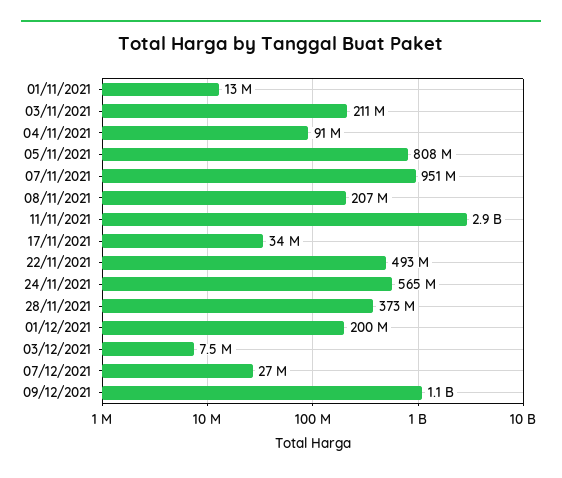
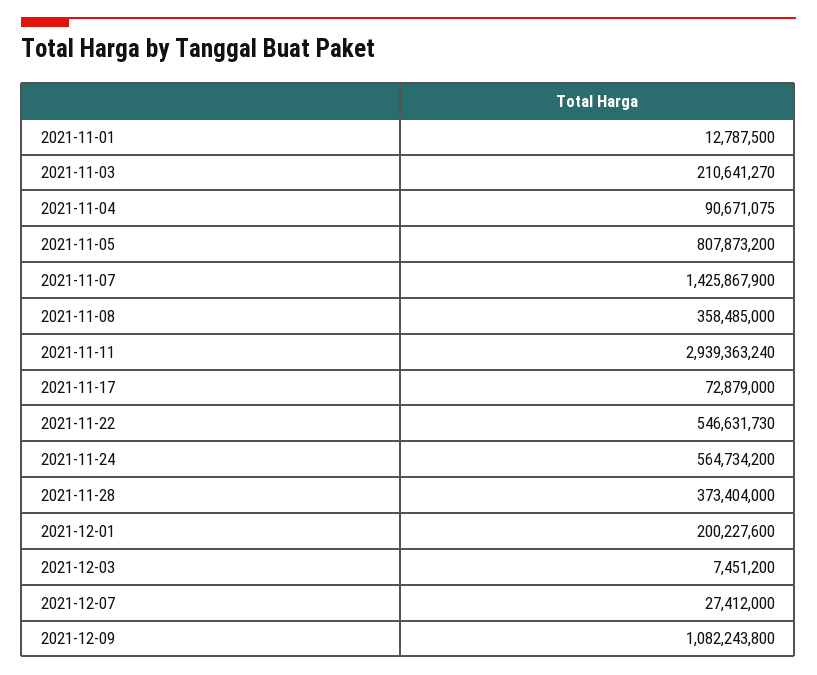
07/11/2021: 951000000 -> 1425867900
08/11/2021: 207000000 -> 358485000
17/11/2021: 34000000 -> 72879000
22/11/2021: 493000000 -> 546631730

